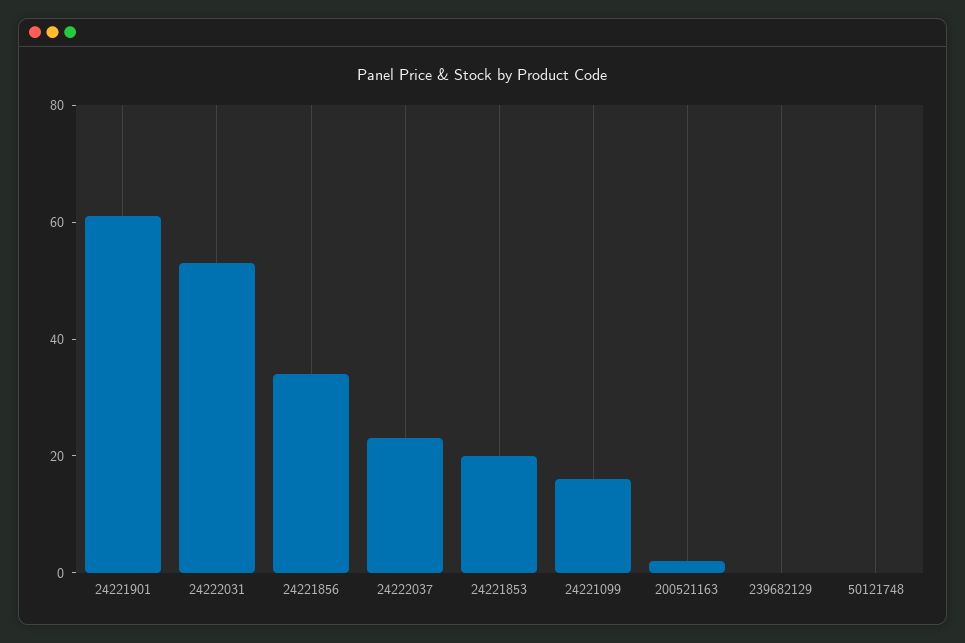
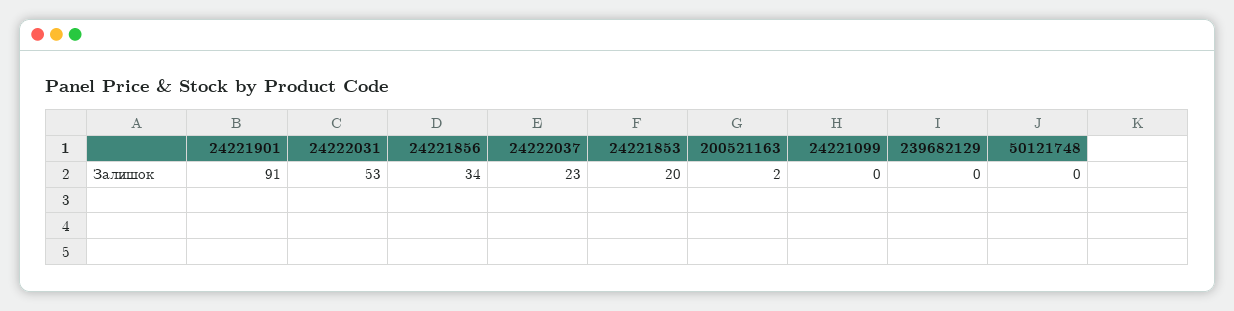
24221901: 60 -> 91
24221099: 15 -> 0

